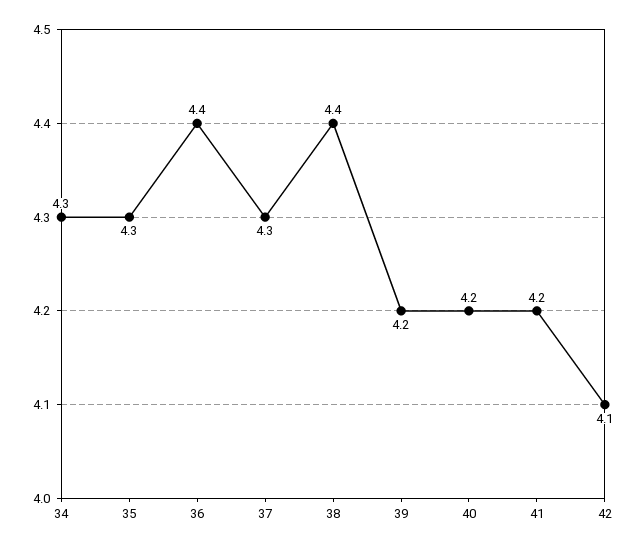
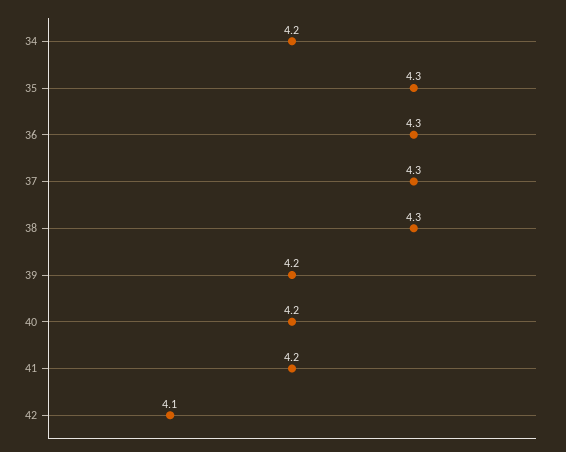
34: 4.3 -> 4.2
36: 4.4 -> 4.3
38: 4.4 -> 4.3

